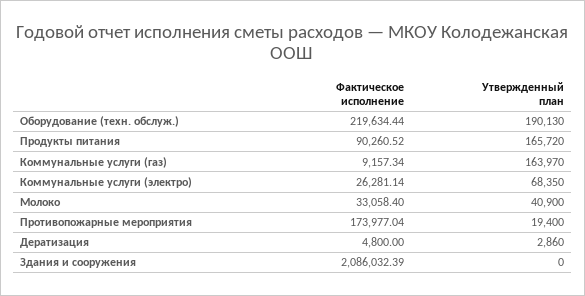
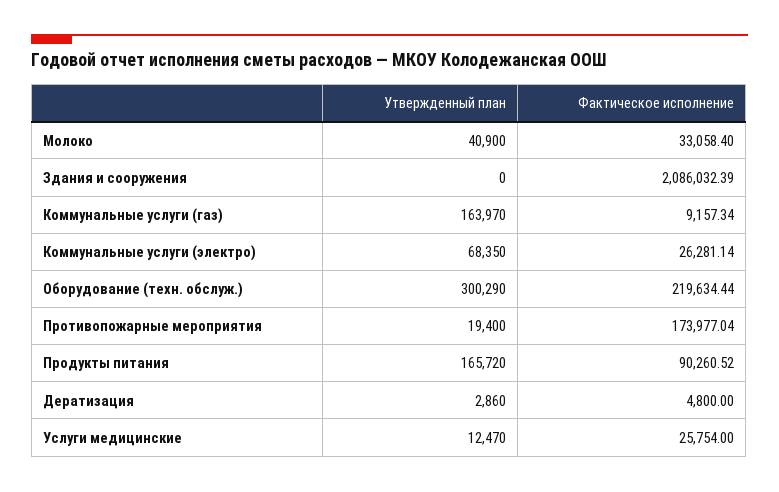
Утвержденный план, Оборудование (техн. обслуж.): 190130 -> 300290
Утвержденный план, Услуги медицинские: none -> 12470
Фактическое исполнение, Услуги медицинские: none -> 25754

